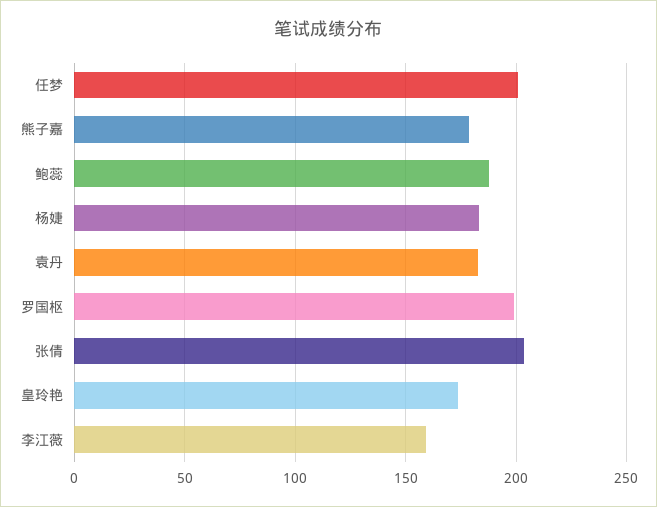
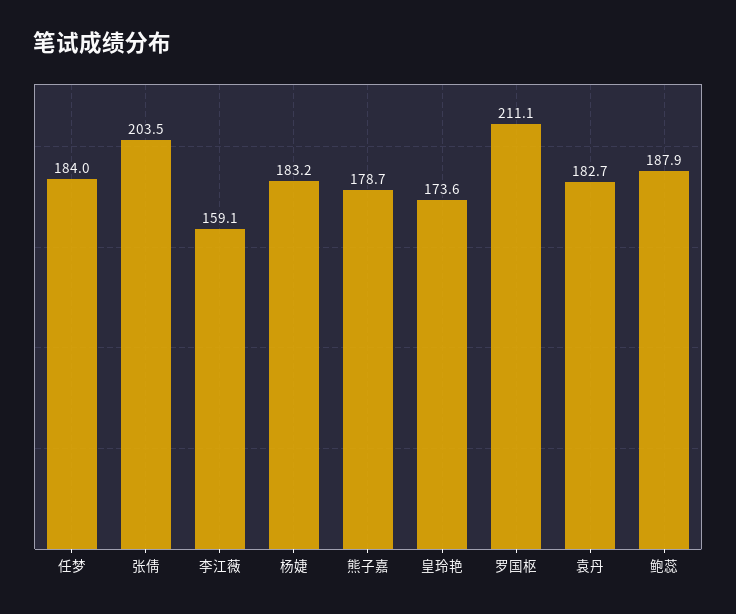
任梦: 200 -> 184
罗国枢: 200 -> 211.1

